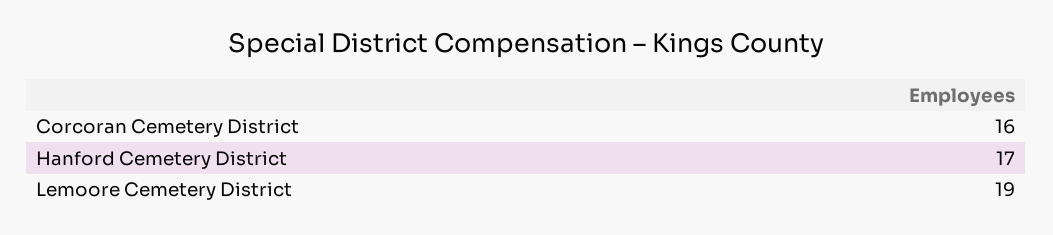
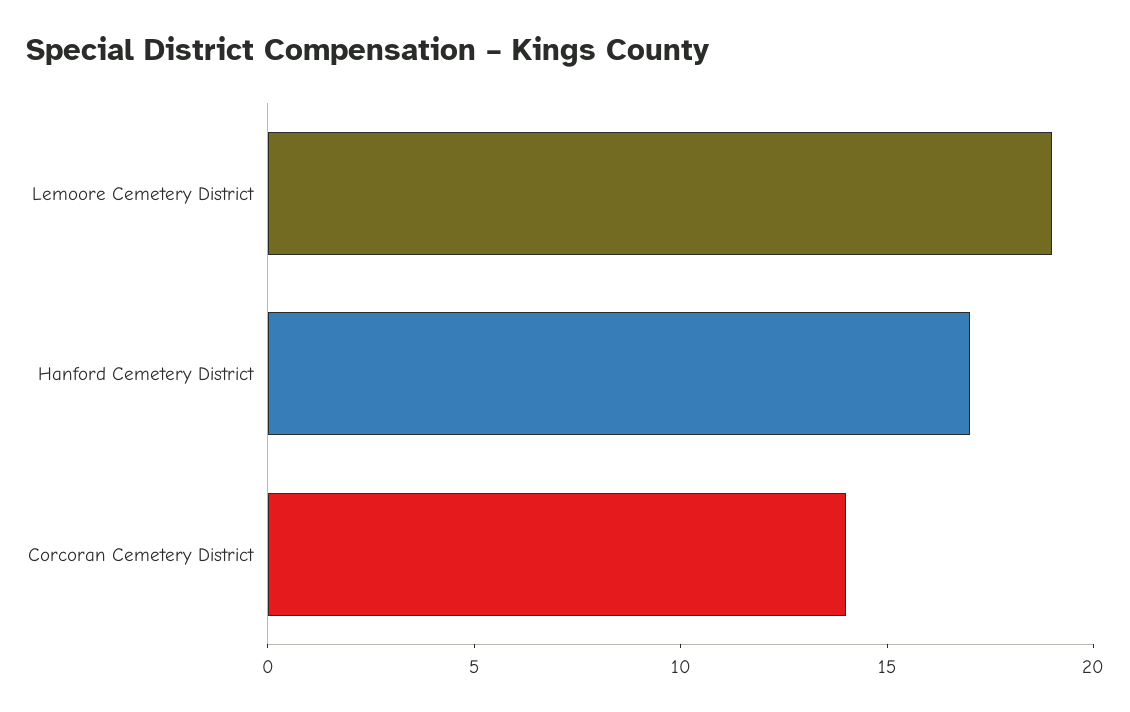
Corcoran Cemetery District: 16 -> 14

